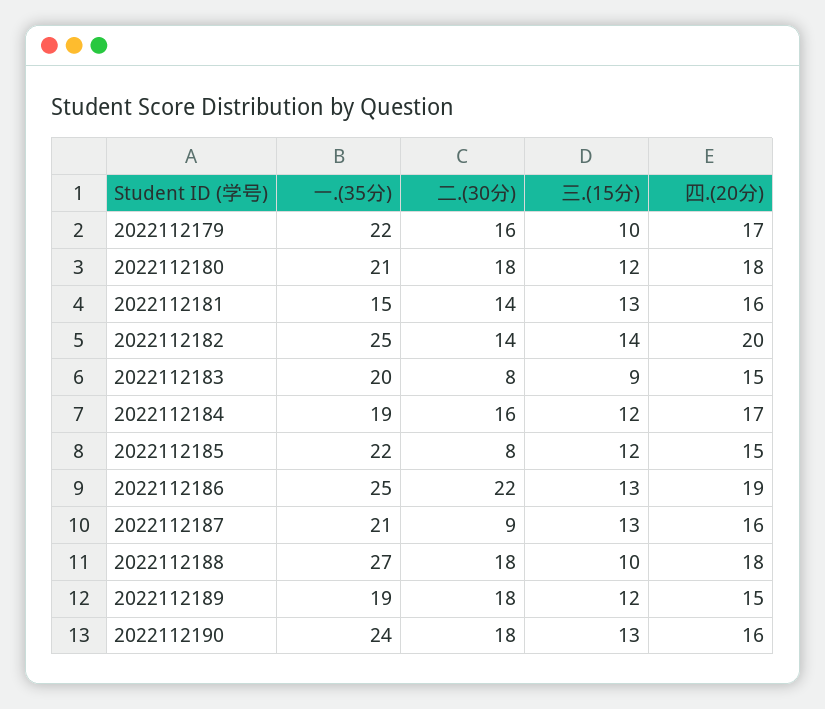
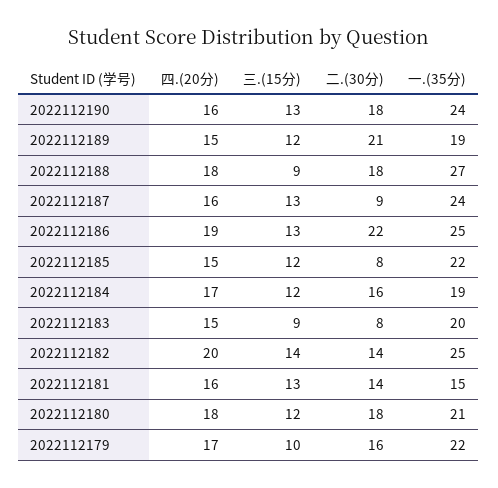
一.(35分), 2022112187: 21 -> 24
三.(15分), 2022112188: 10 -> 9
二.(30分), 2022112189: 18 -> 21

